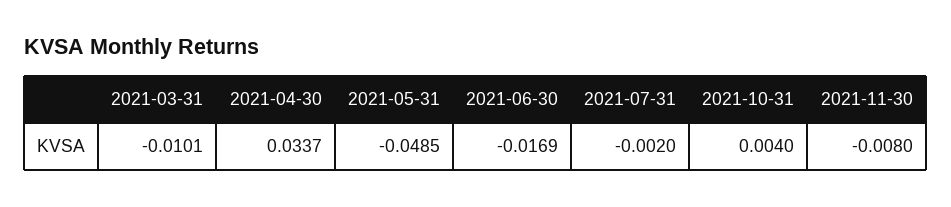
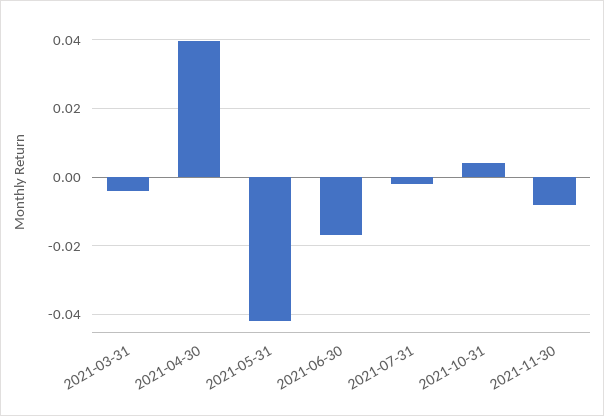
2021-03-31: -0.0101 -> -0.004
2021-04-30: 0.0337 -> 0.04
2021-05-31: -0.0485 -> -0.042

